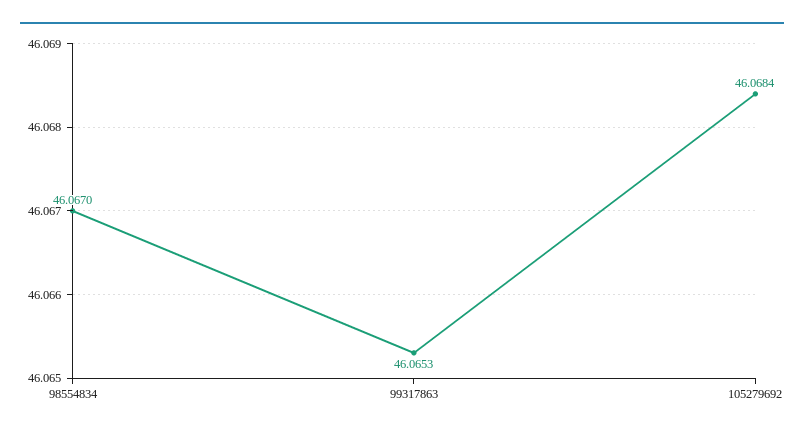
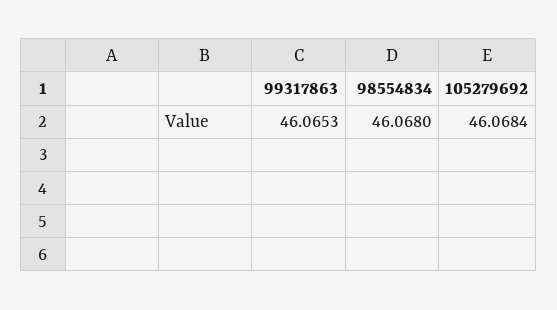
98554834: 46.067 -> 46.068

